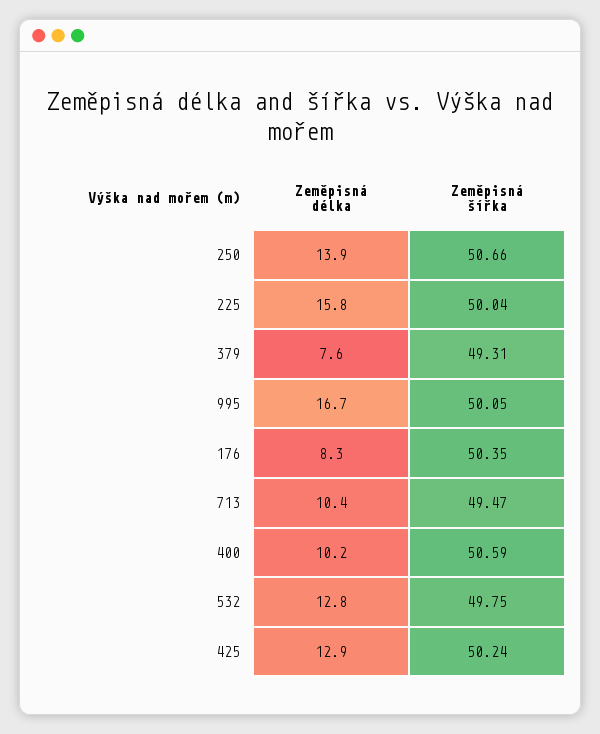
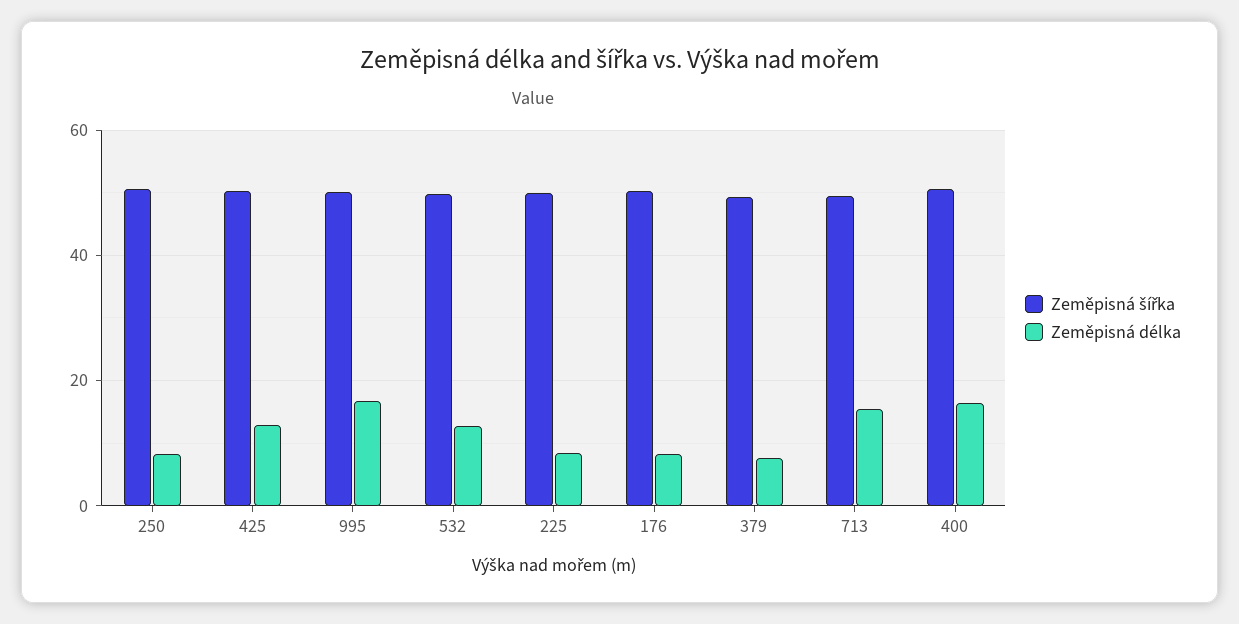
Zeměpisná délka, 250: 13.9 -> 8
Zeměpisná délka, 225: 15.8 -> 8
Zeměpisná délka, 713: 10.4 -> 16
Zeměpisná délka, 400: 10.2 -> 16

